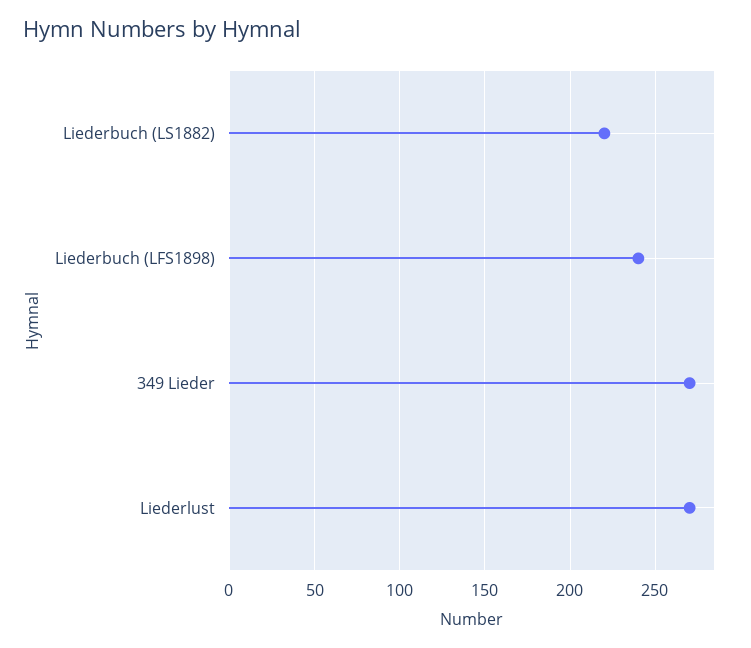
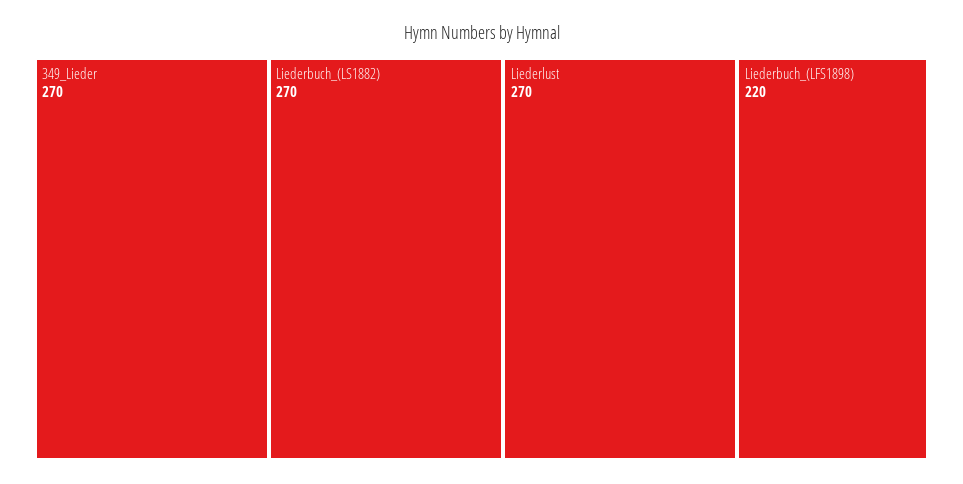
Liederbuch (LS1882): 220 -> 270
Liederbuch (LFS1898): 240 -> 220

